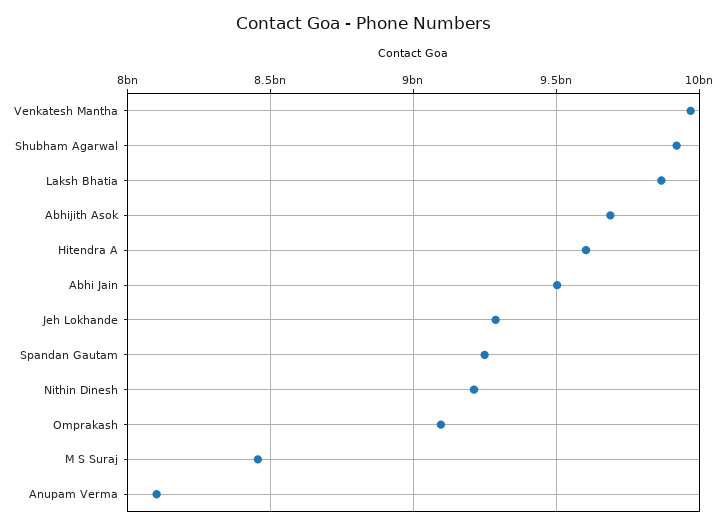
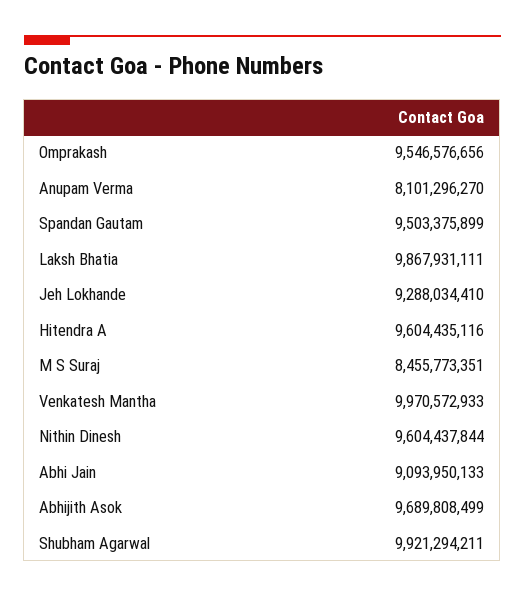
Abhi Jain: 9500000000 -> 9093950133
Spandan Gautam: 9250000000 -> 9503375899
Nithin Dinesh: 9200000000 -> 9604437844
Omprakash: 9100000000 -> 9546576656

